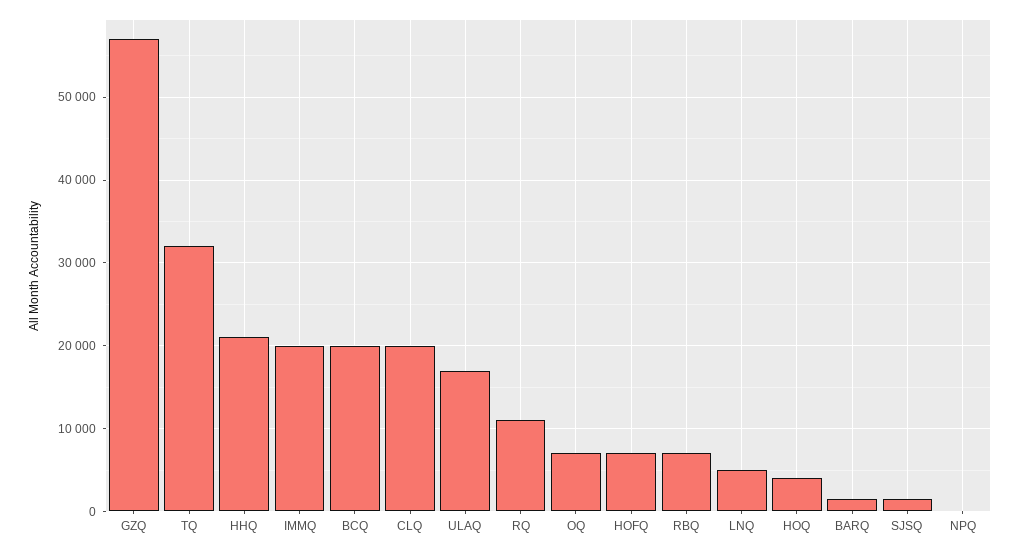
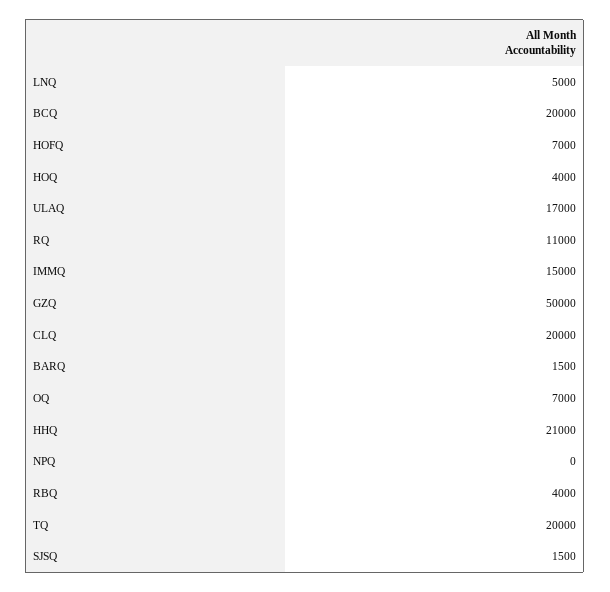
GZQ: 57000 -> 50000
TQ: 32000 -> 20000
IMMQ: 20000 -> 15000
RBQ: 7000 -> 4000

